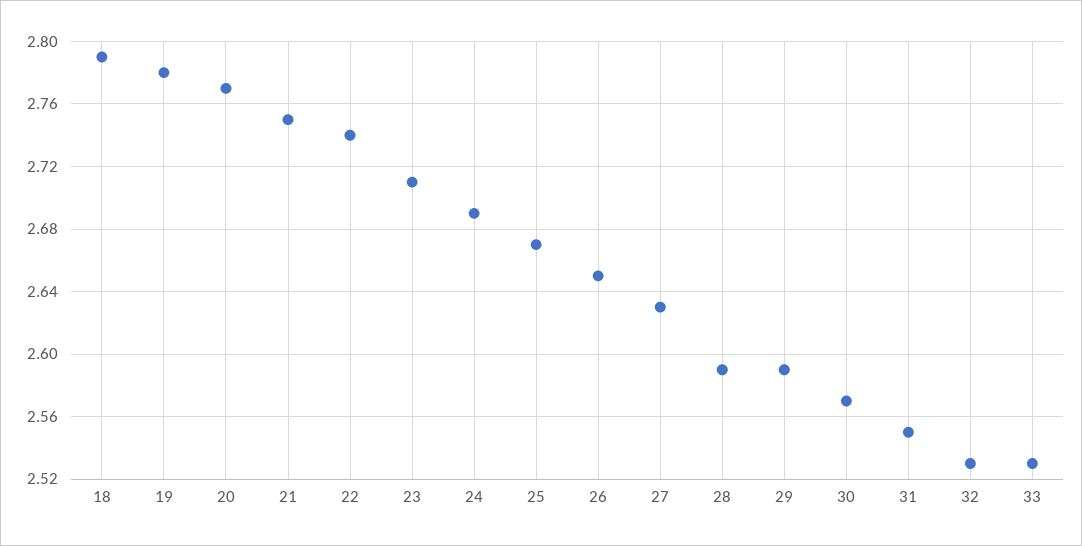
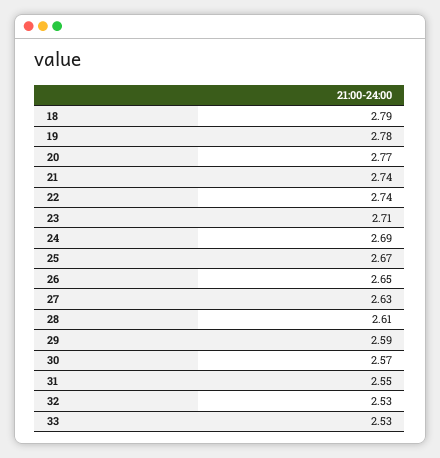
21: 2.75 -> 2.74
28: 2.59 -> 2.61

